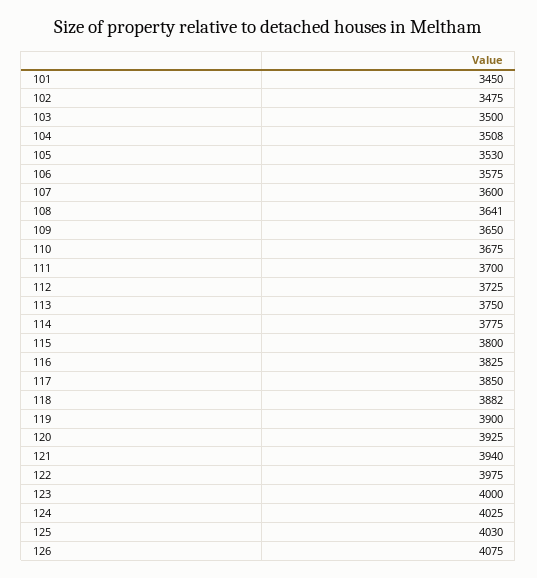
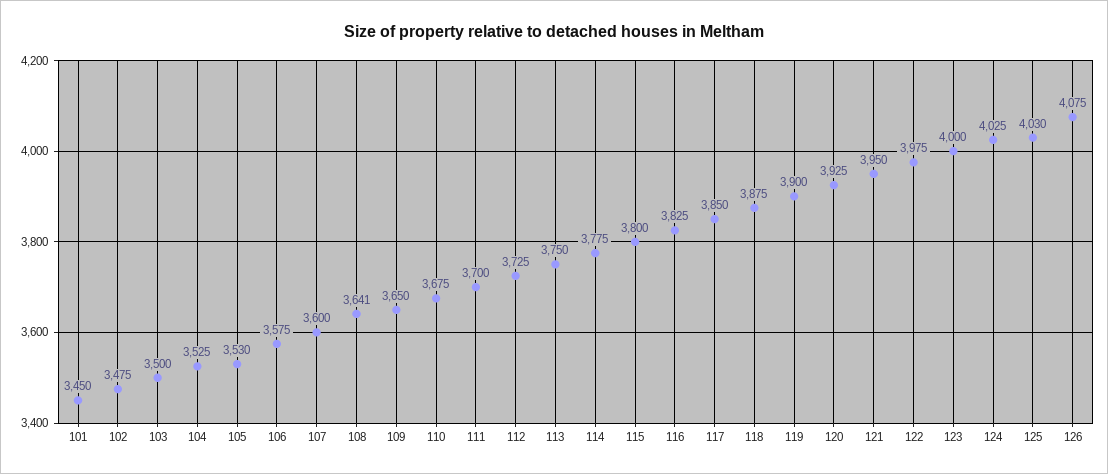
104: 3508 -> 3525
118: 3882 -> 3875
121: 3940 -> 3950

